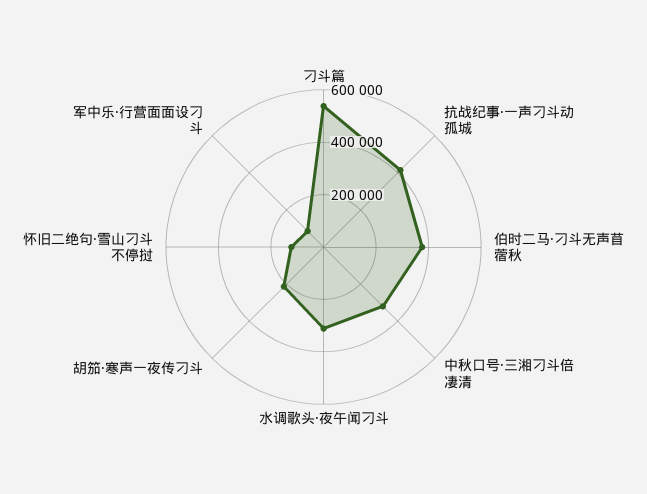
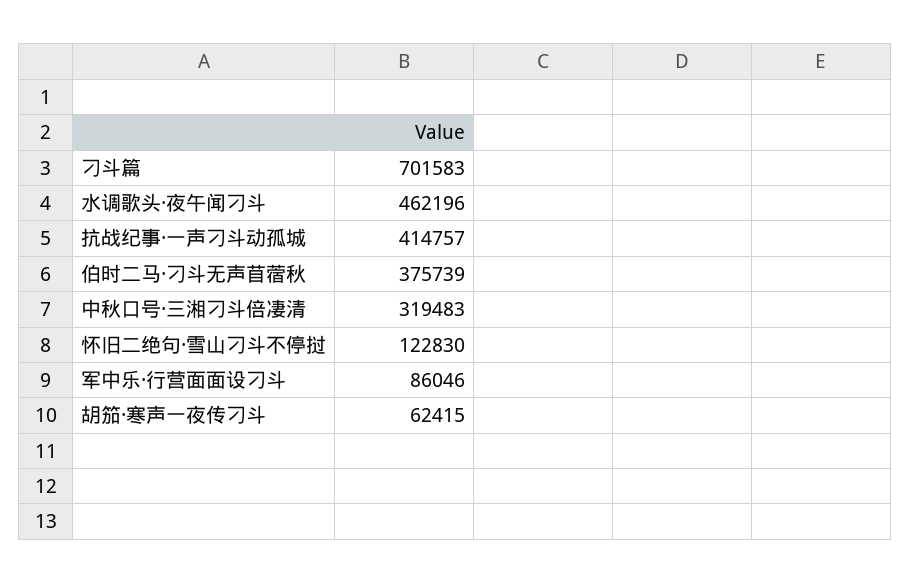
刁斗篇: 550000 -> 701583
水调歌头·夜午闻刁斗: 300000 -> 462196
胡笳·寒声一夜传刁斗: 200000 -> 62415

